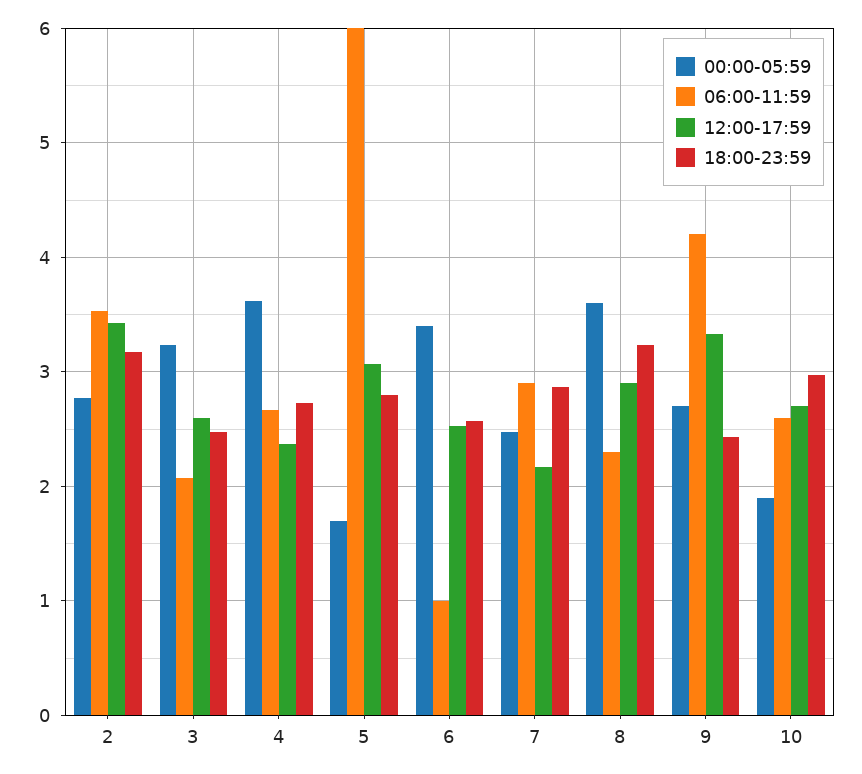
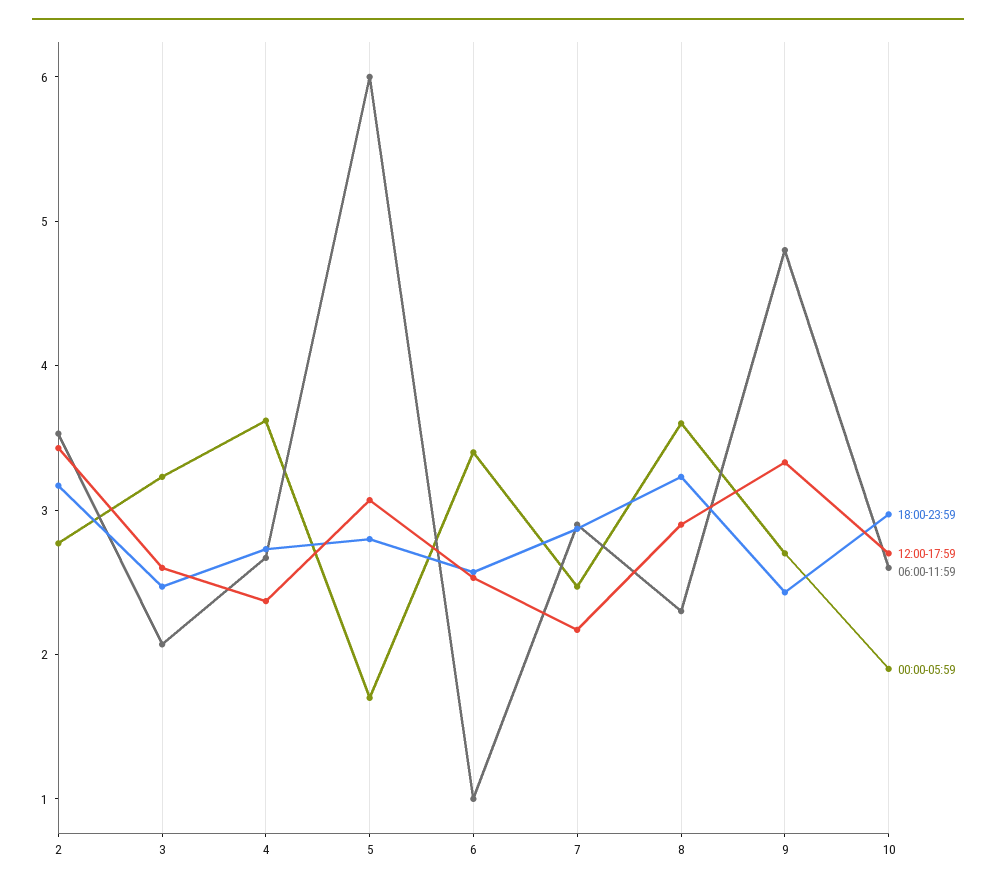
06:00-11:59, 9: 4.2 -> 4.8

